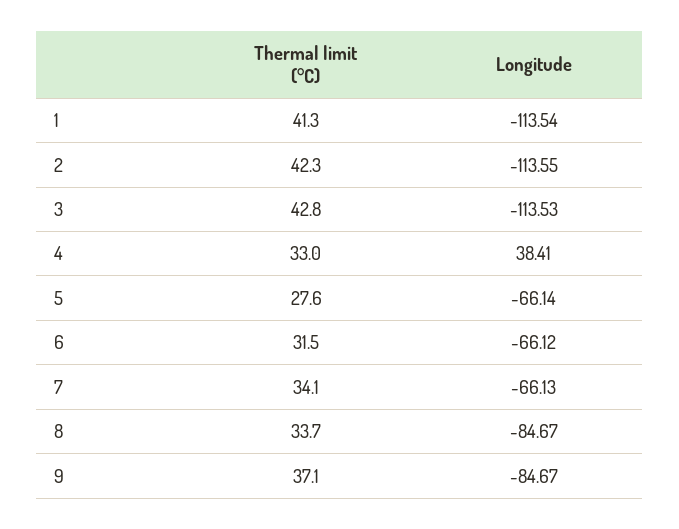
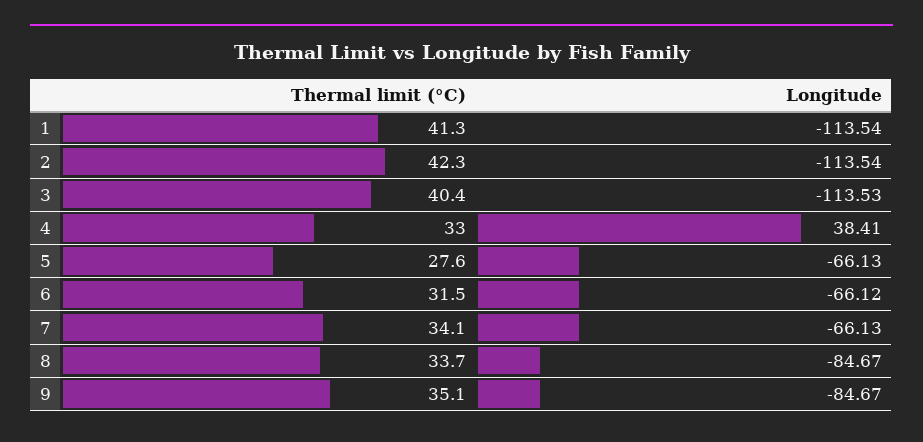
Longitude, 2: -113.55 -> -113.54
Thermal limit (°C), 3: 42.8 -> 40.4
Longitude, 5: -66.14 -> -66.13
Thermal limit (°C), 9: 37.1 -> 35.1

